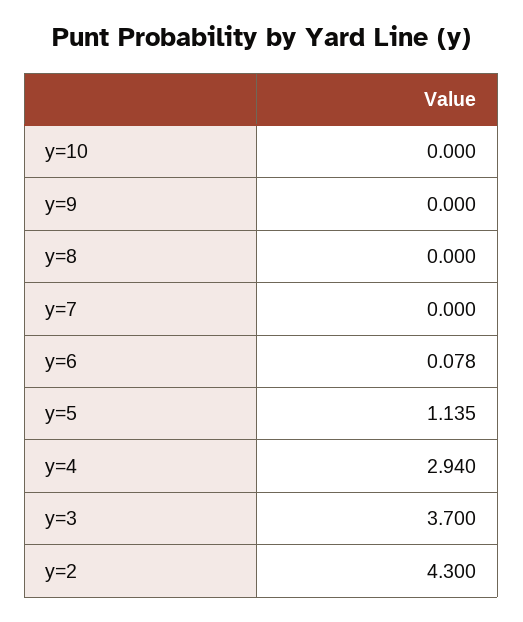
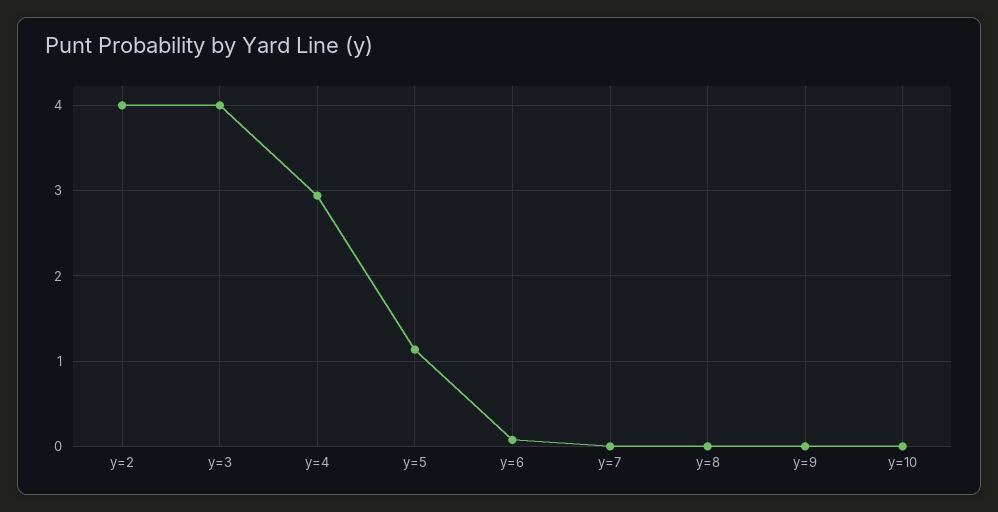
y=3: 3.7 -> 4
y=2: 4.3 -> 4

